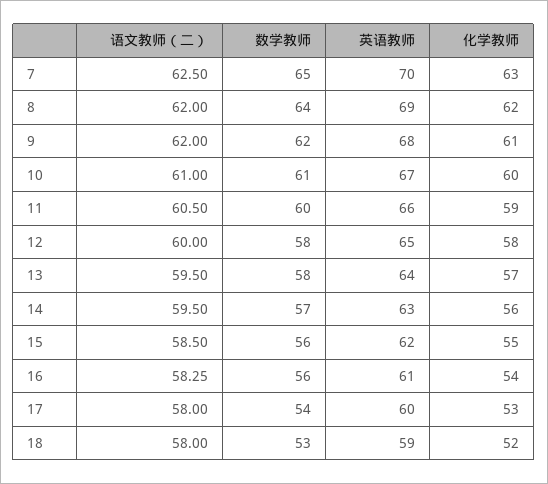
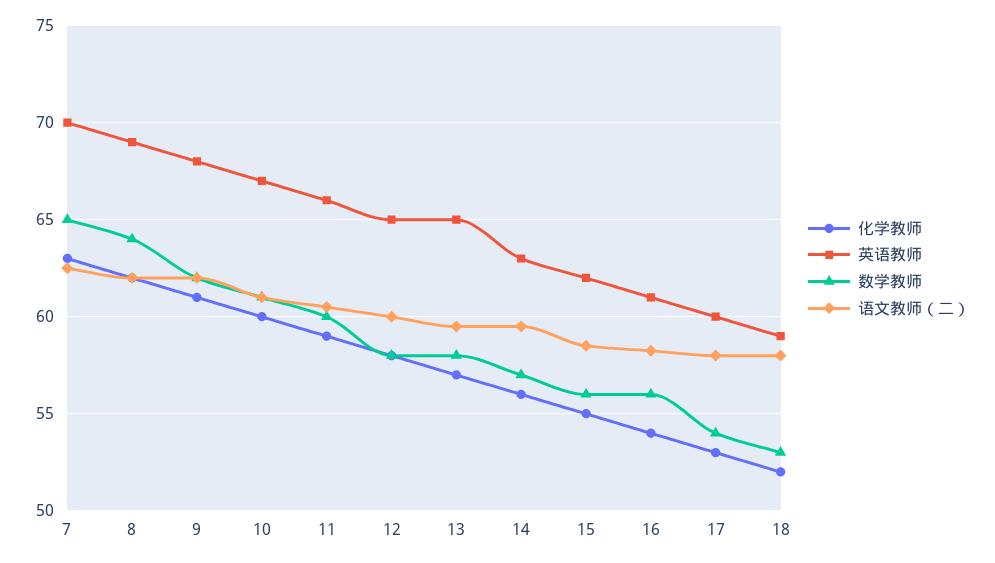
英语教师, 13: 64 -> 65

